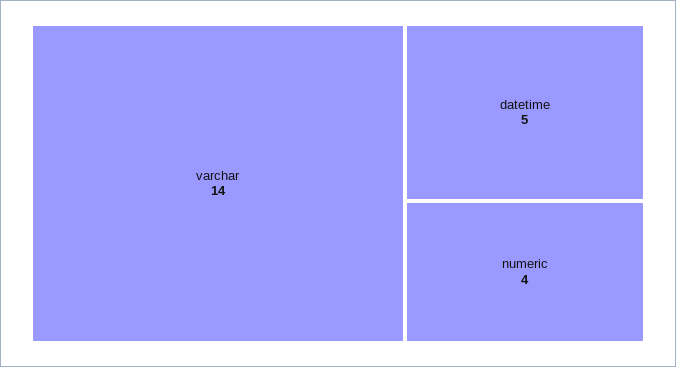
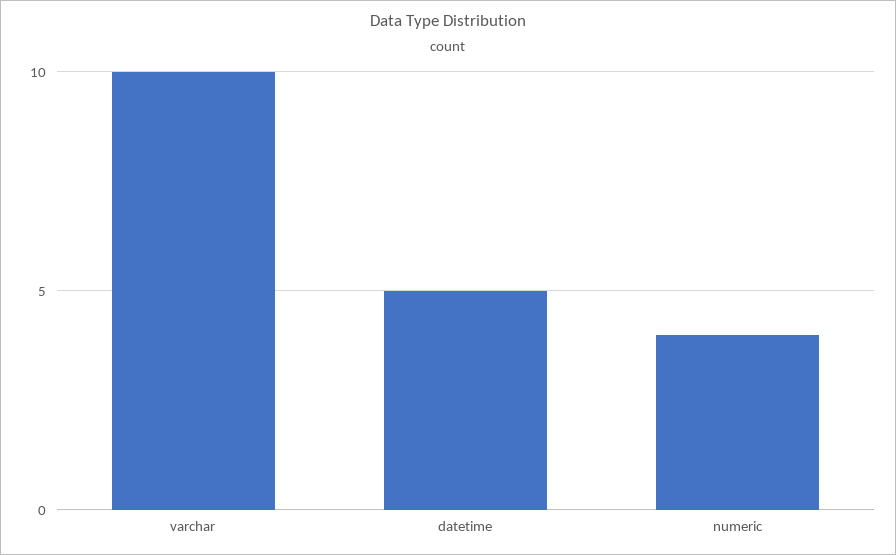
varchar: 14 -> 10

